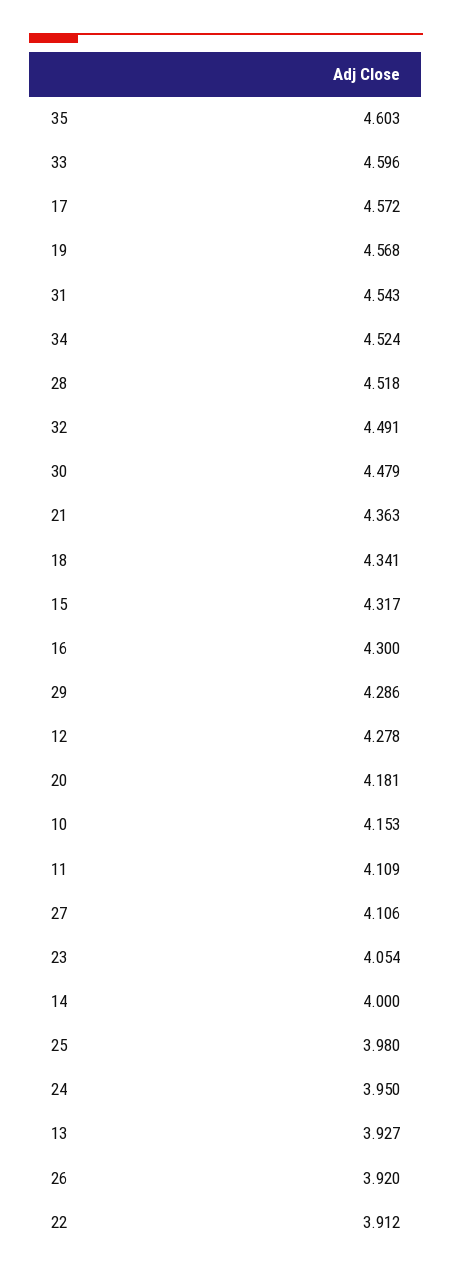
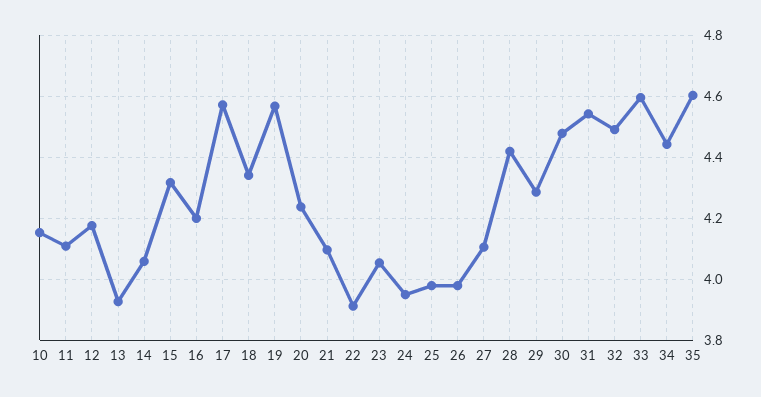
34: 4.524 -> 4.44
28: 4.518 -> 4.42
21: 4.363 -> 4.1
16: 4.3 -> 4.2
12: 4.278 -> 4.18
20: 4.181 -> 4.24
14: 4 -> 4.06
26: 3.92 -> 3.98

